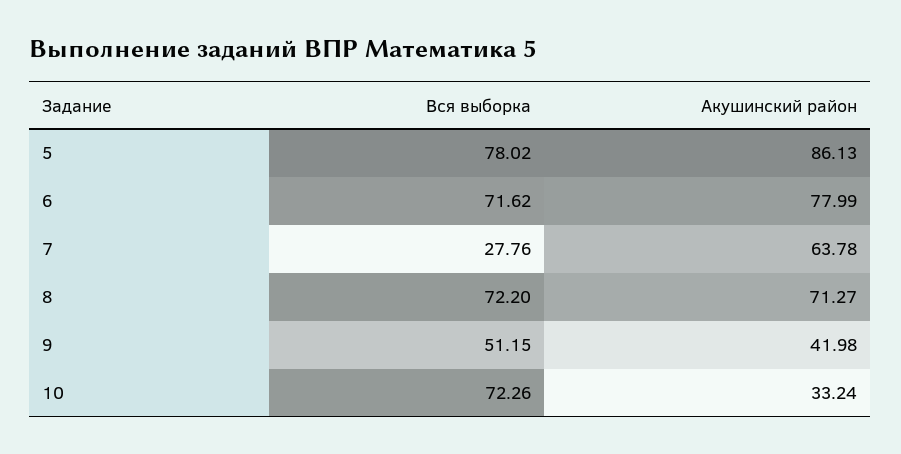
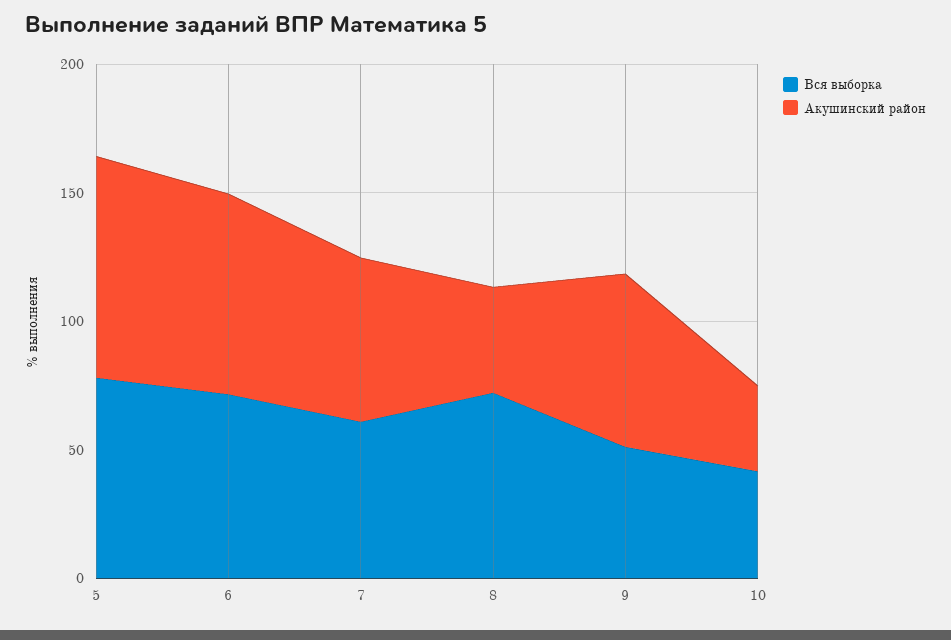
Вся выборка, 7: 27.76 -> 60
Акушинский район, 8: 71.27 -> 40
Акушинский район, 9: 41.98 -> 70
Вся выборка, 10: 72.26 -> 40

